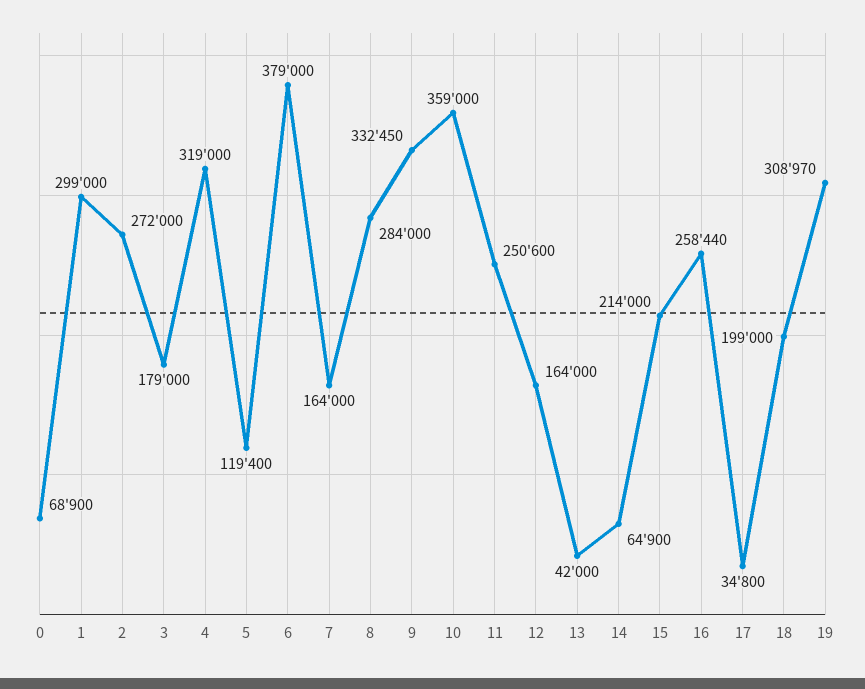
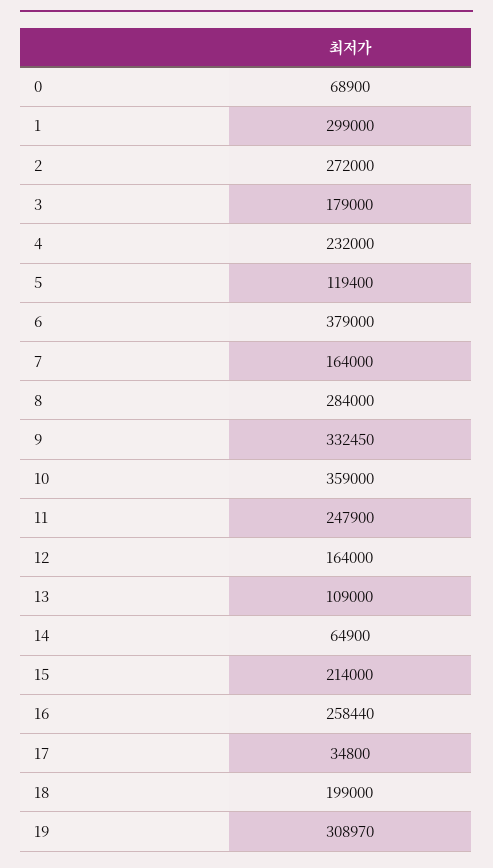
4: 319000 -> 232000
11: 250600 -> 247900
13: 42000 -> 109000

